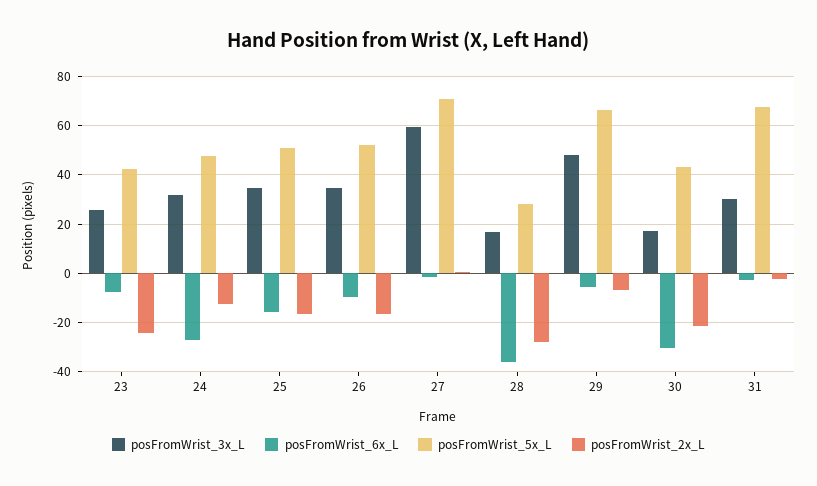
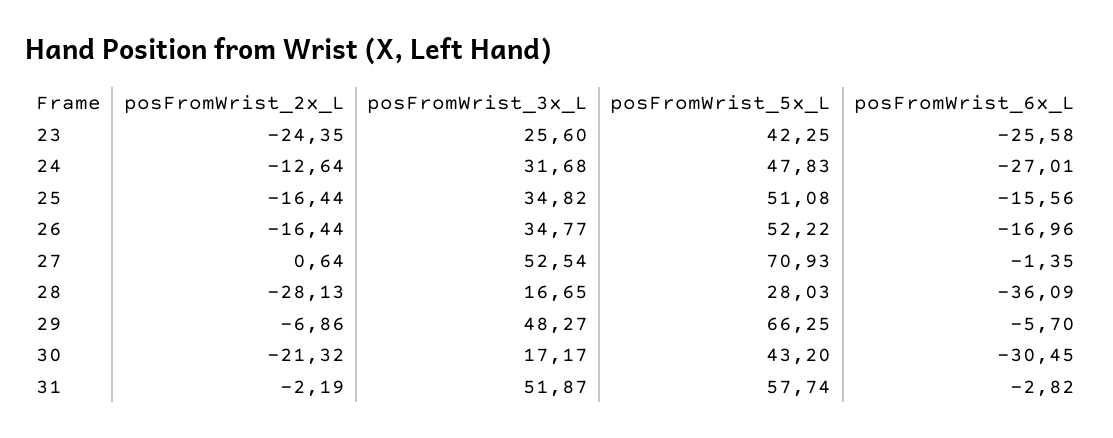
posFromWrist_6x_L, 23: -7.5 -> -25.58
posFromWrist_6x_L, 26: -10 -> -16.96
posFromWrist_3x_L, 27: 60 -> 52.54
posFromWrist_3x_L, 31: 30 -> 51.87
posFromWrist_5x_L, 31: 67.5 -> 57.74

